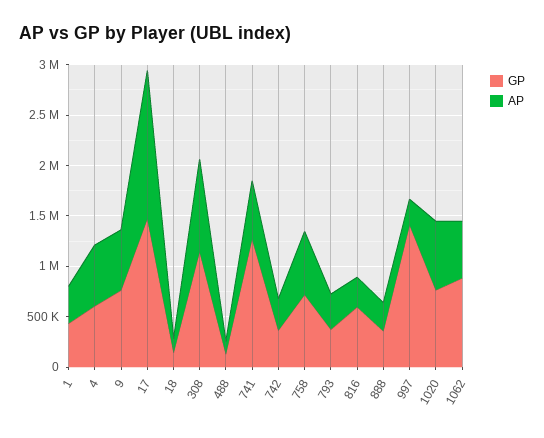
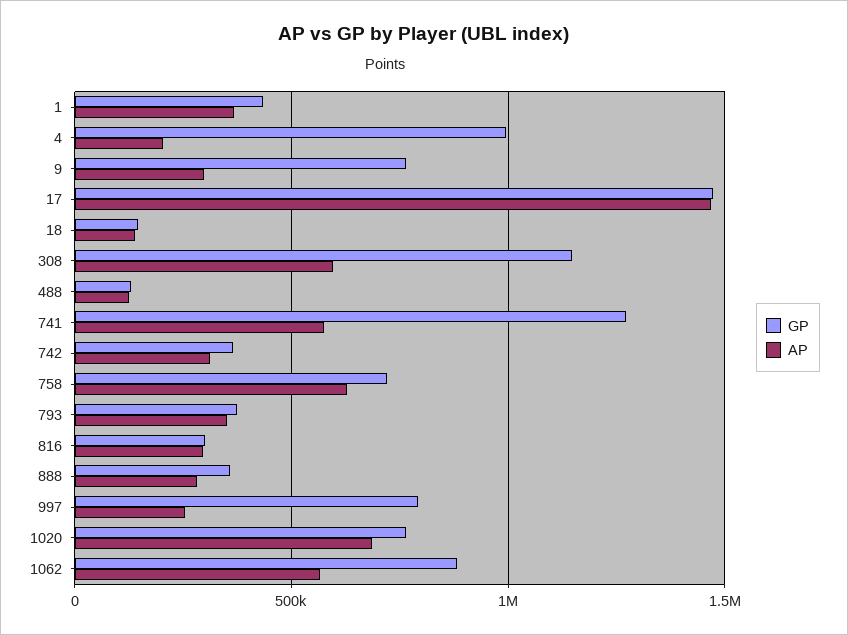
GP, 4: 600000 -> 1000000
AP, 4: 600000 -> 200000
AP, 9: 600000 -> 300000
AP, 308: 900000 -> 600000
GP, 816: 600000 -> 300000
GP, 997: 1400000 -> 800000

